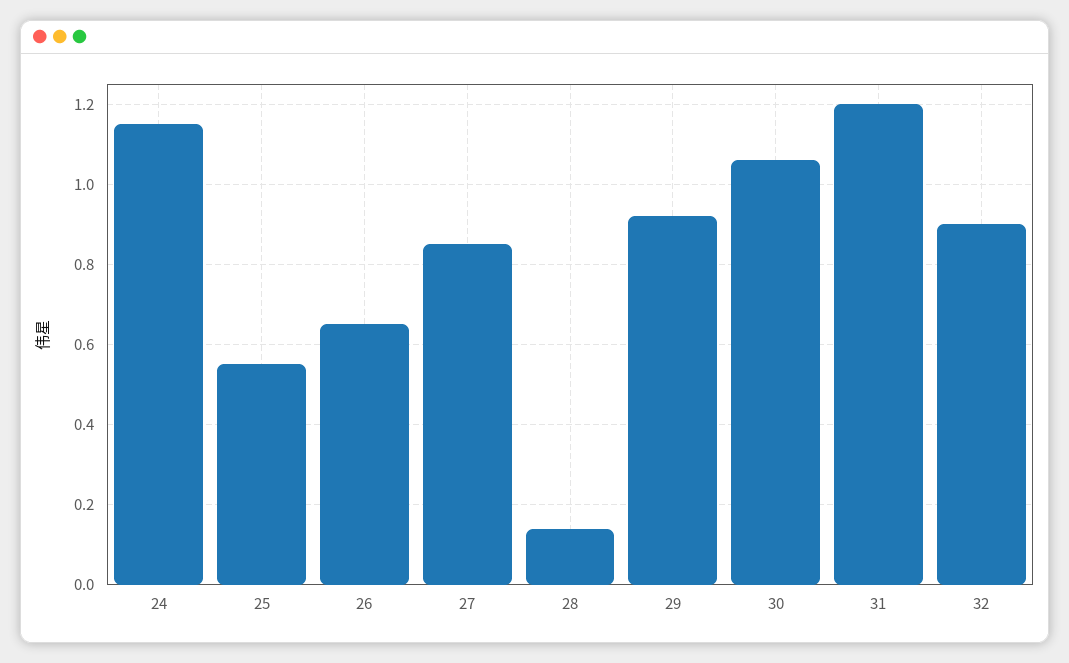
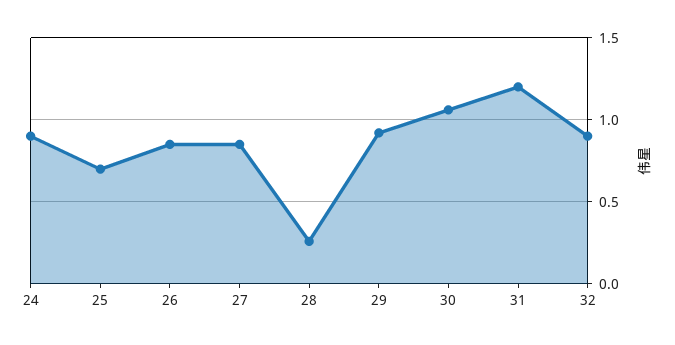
24: 1.15 -> 0.9
25: 0.55 -> 0.7
26: 0.65 -> 0.85
28: 0.15 -> 0.25

